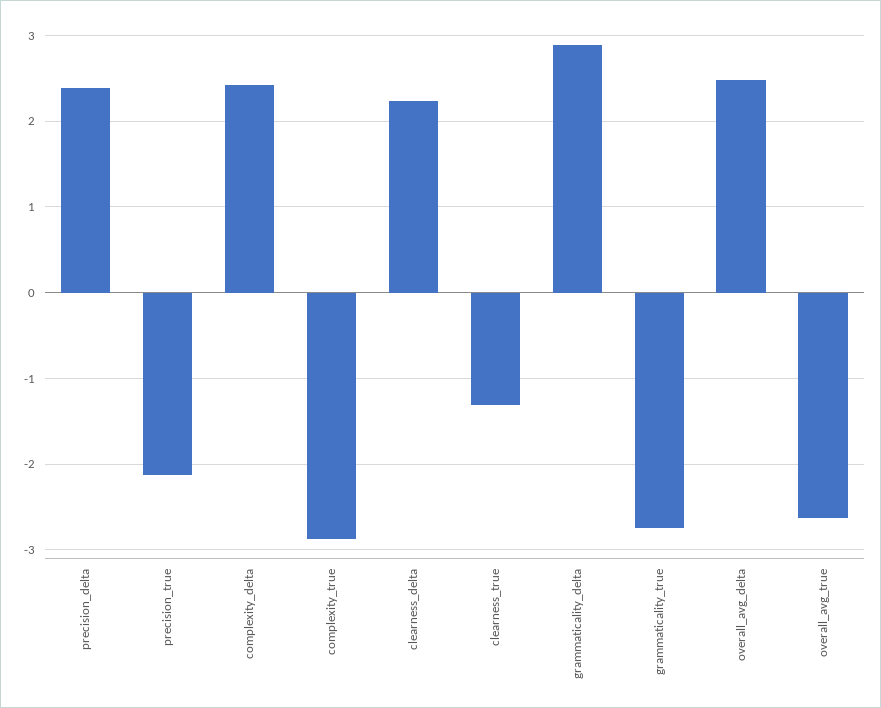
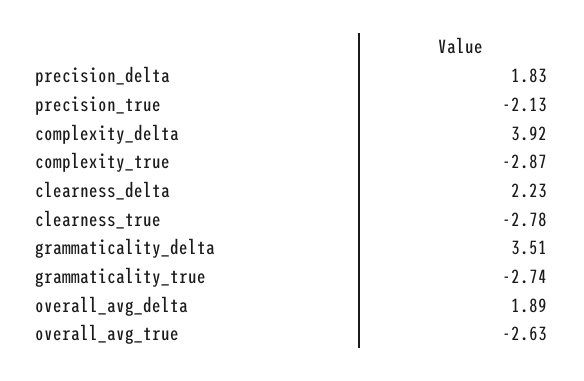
precision_delta: 2.4 -> 1.83
complexity_delta: 2.4 -> 3.92
clearness_true: -1.3 -> -2.78
grammaticality_delta: 2.9 -> 3.51
overall_avg_delta: 2.5 -> 1.89

